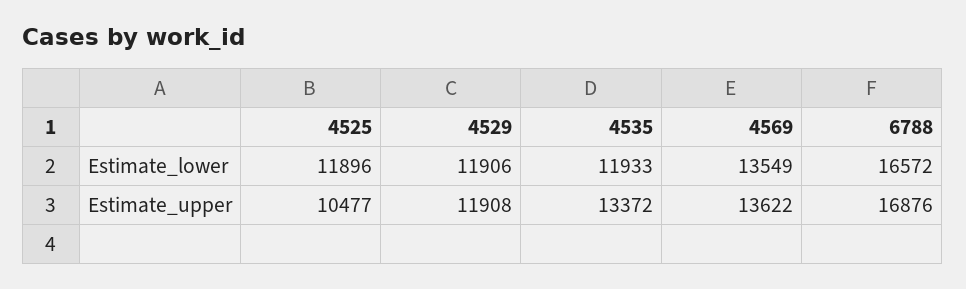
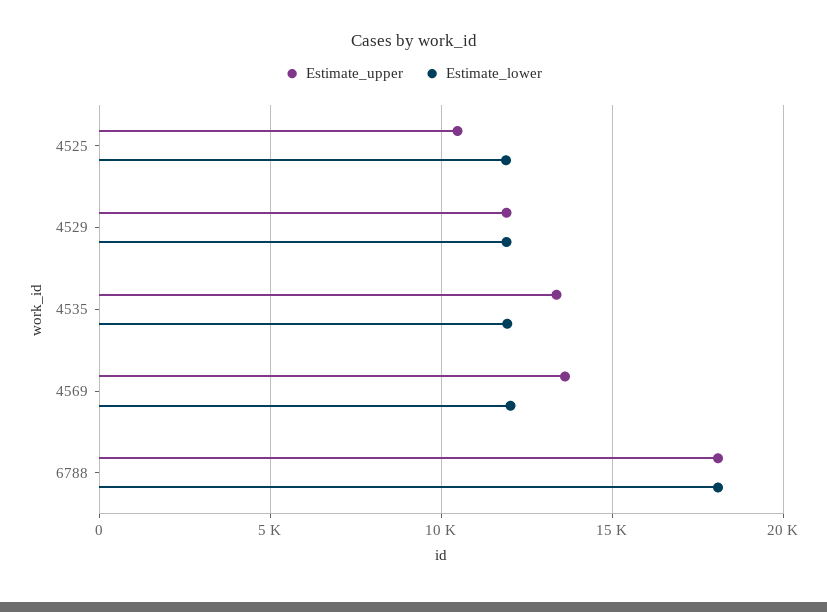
Estimate_lower, 4569: 13549 -> 12000
Estimate_lower, 6788: 16572 -> 18000
Estimate_upper, 6788: 16876 -> 18000

